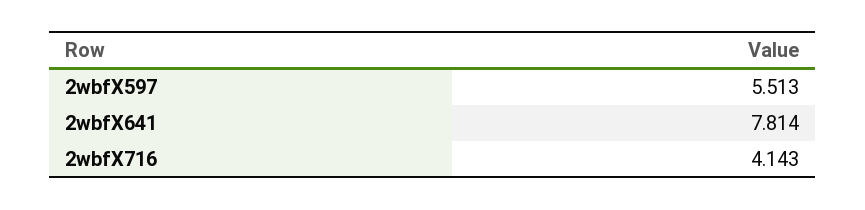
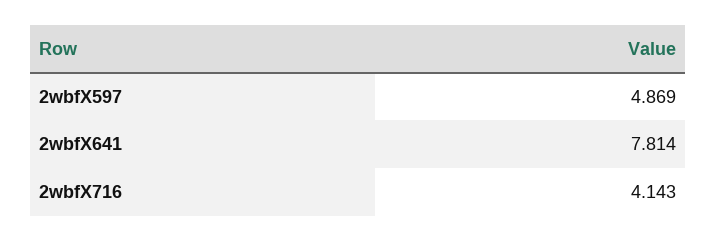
2wbfX597: 5.513 -> 4.869

